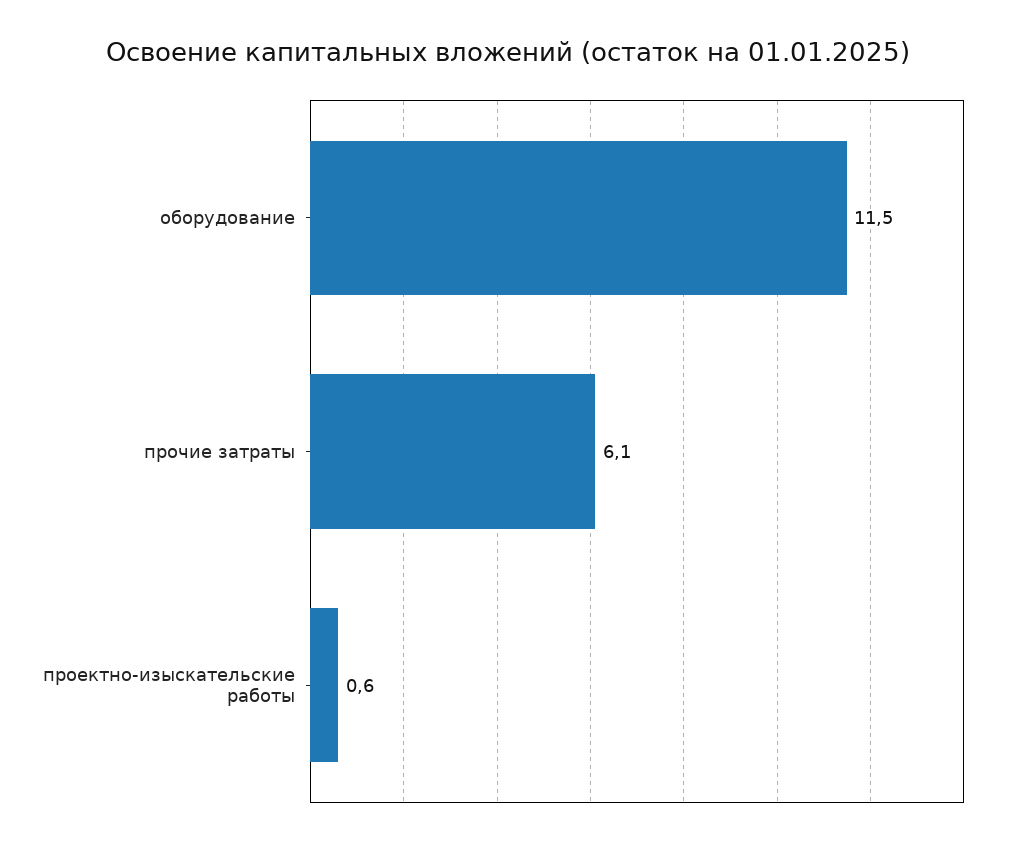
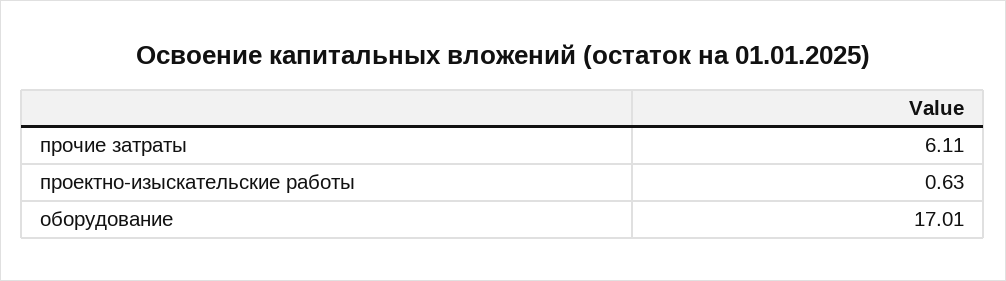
оборудование: 11.5 -> 17.01

